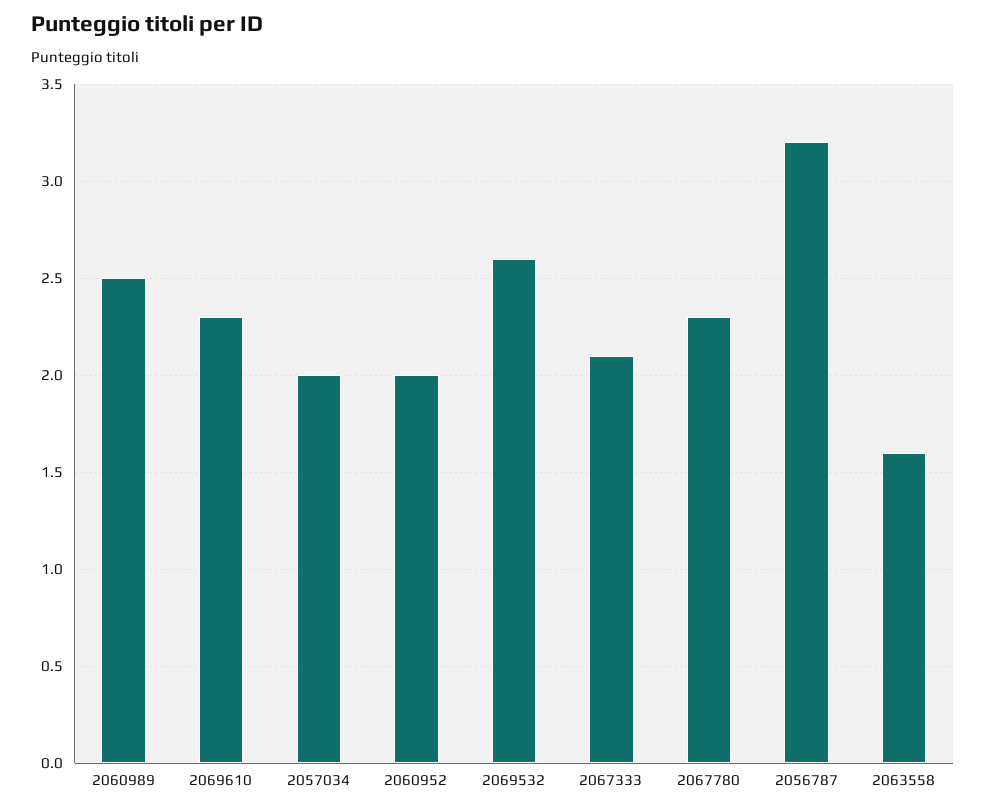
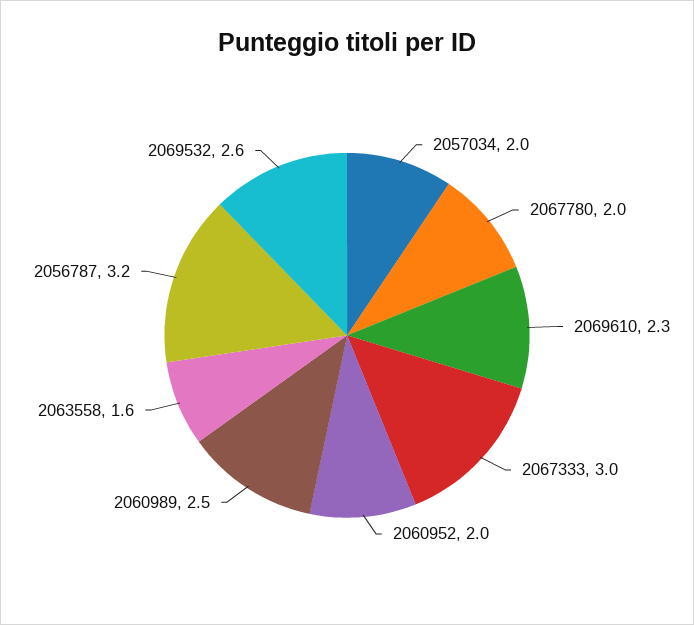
2067333: 2.1 -> 3
2067780: 2.3 -> 2

